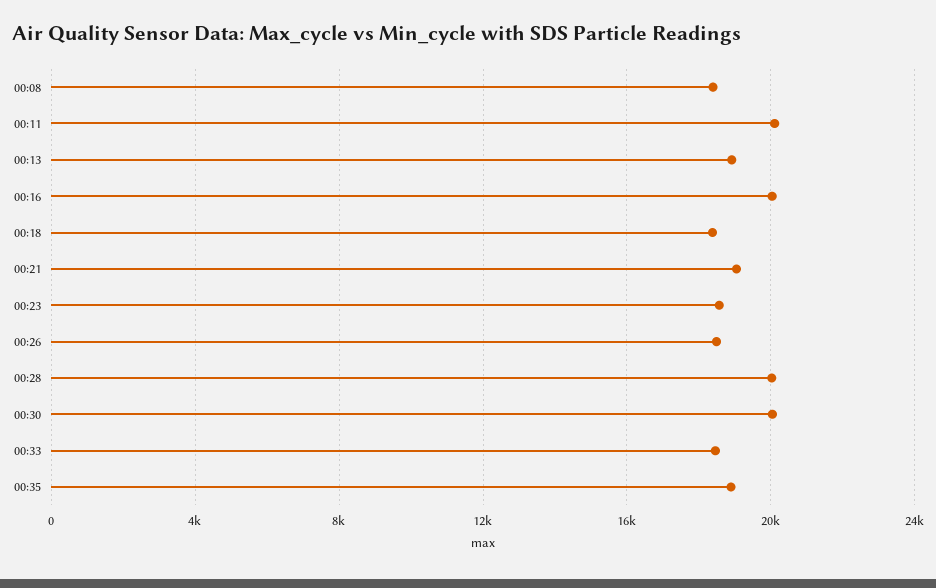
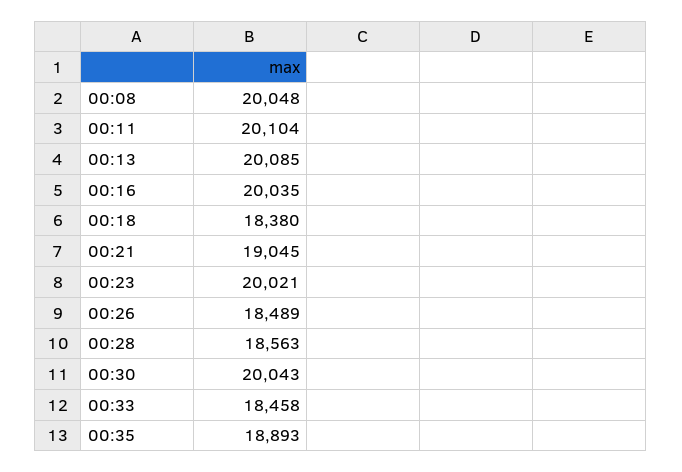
00:08: 18500 -> 20048
00:13: 19000 -> 20085
00:23: 18500 -> 20021
00:28: 20000 -> 18563

